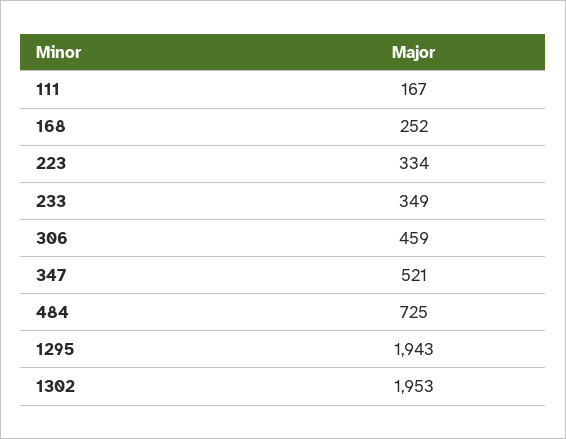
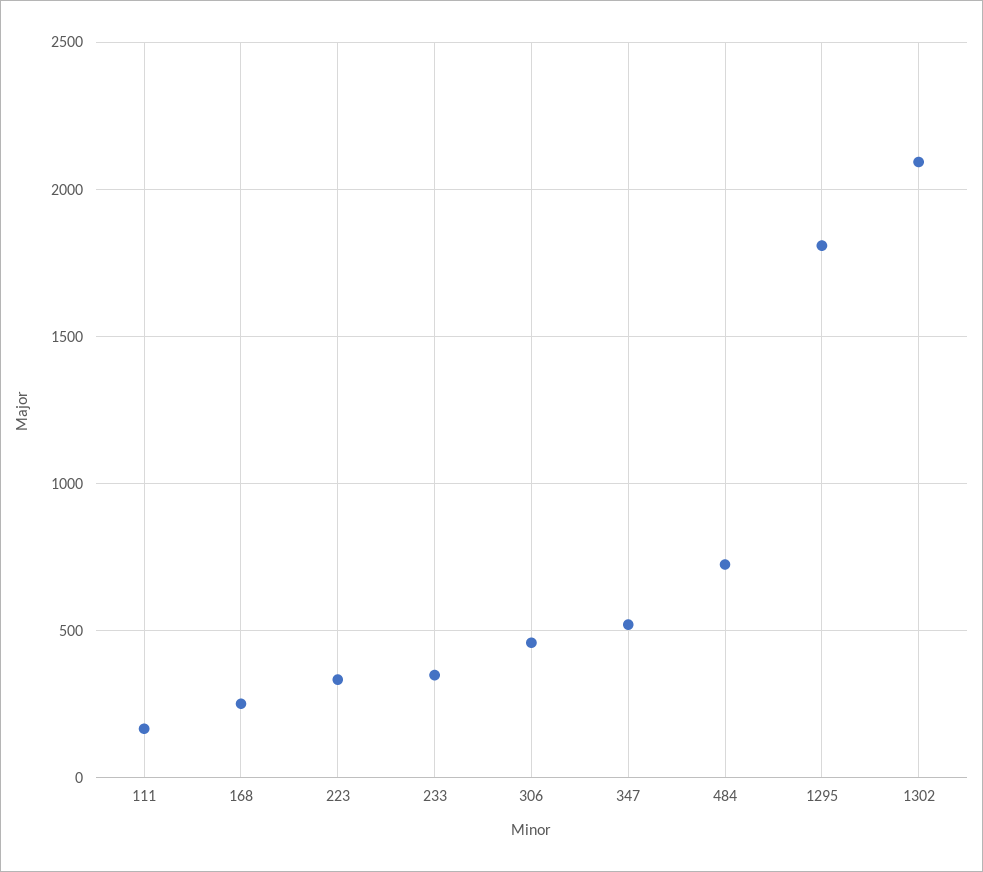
1295: 1943 -> 1800
1302: 1953 -> 2100

